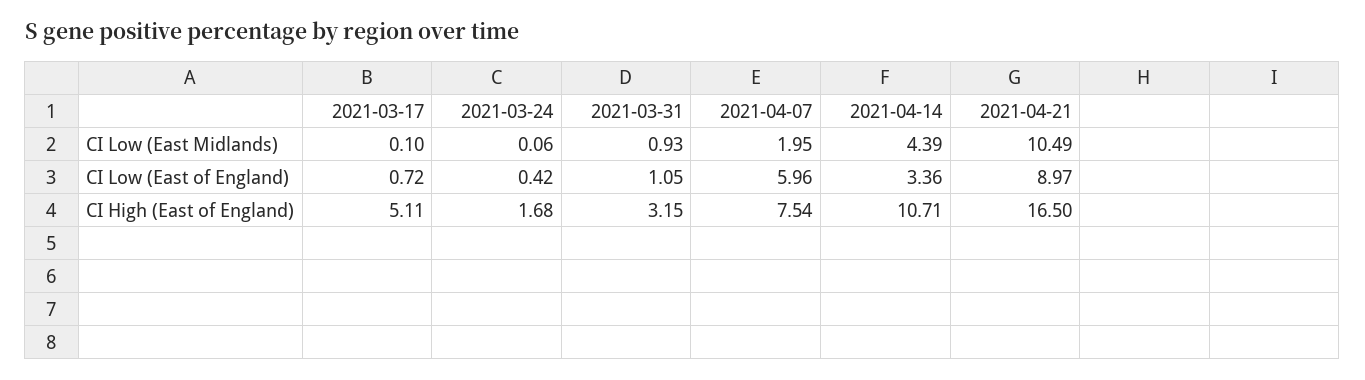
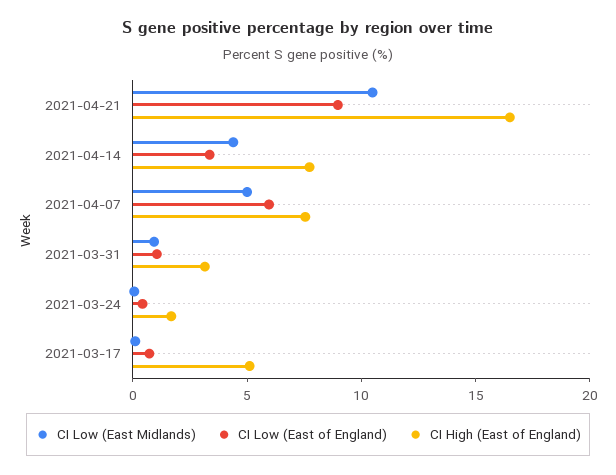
CI Low (East Midlands), 2021-04-07: 1.95 -> 5
CI High (East of England), 2021-04-14: 10.71 -> 8

